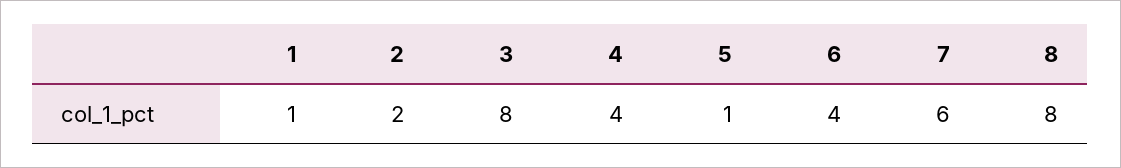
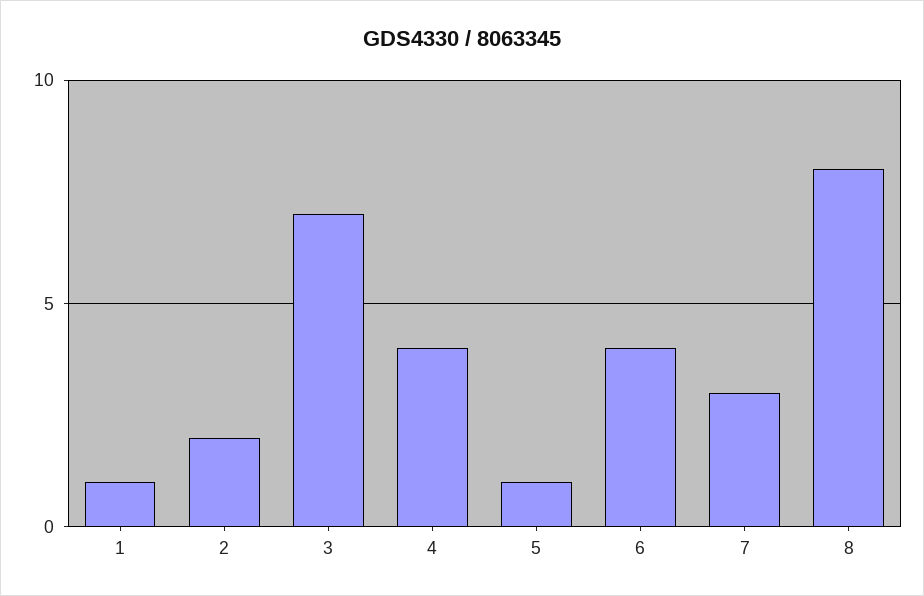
3: 8 -> 7
7: 6 -> 3

